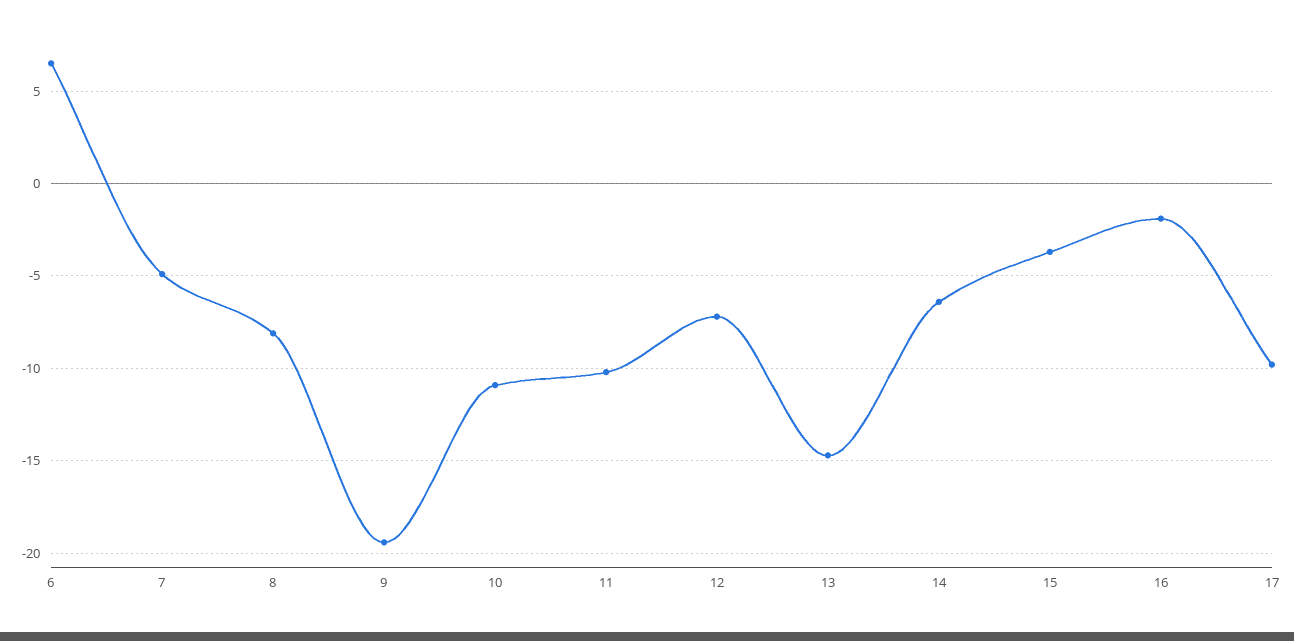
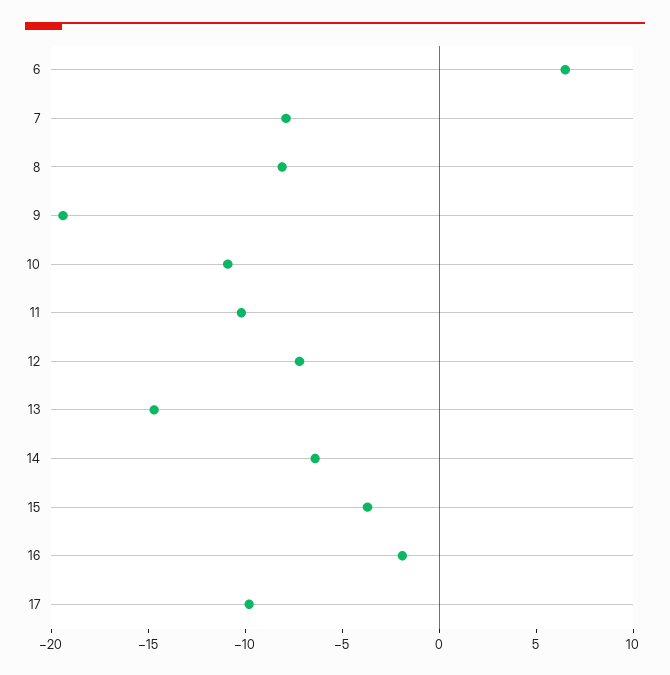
7: -5 -> -8

